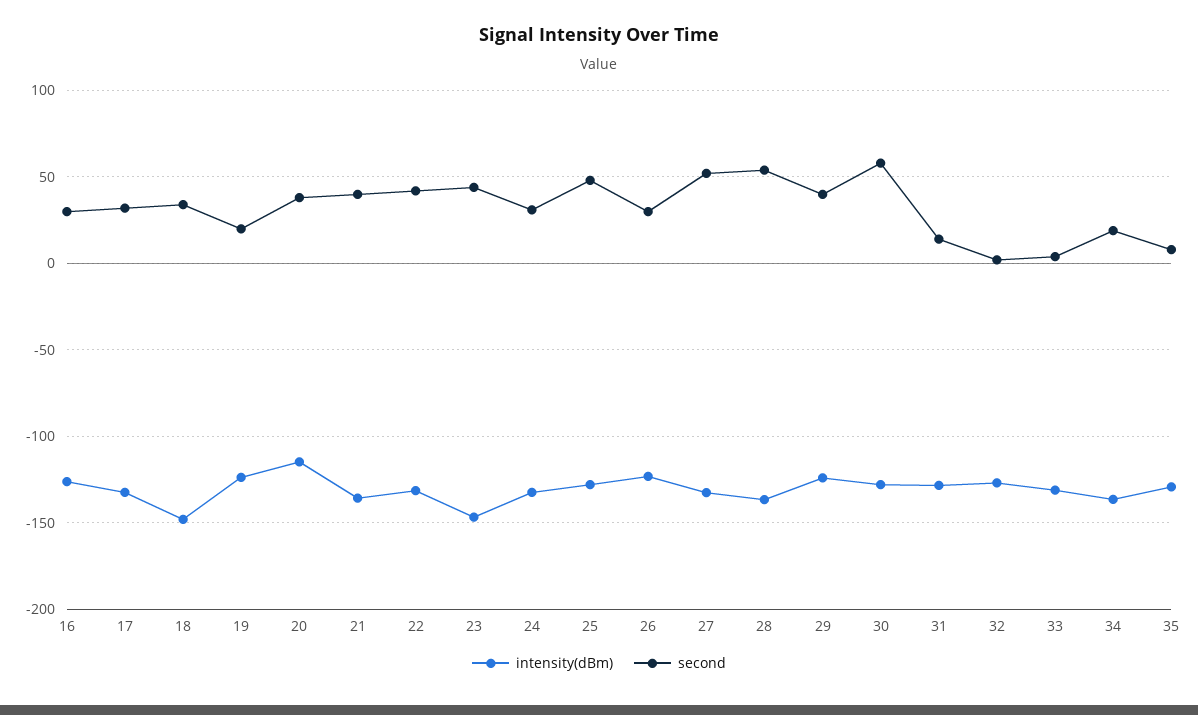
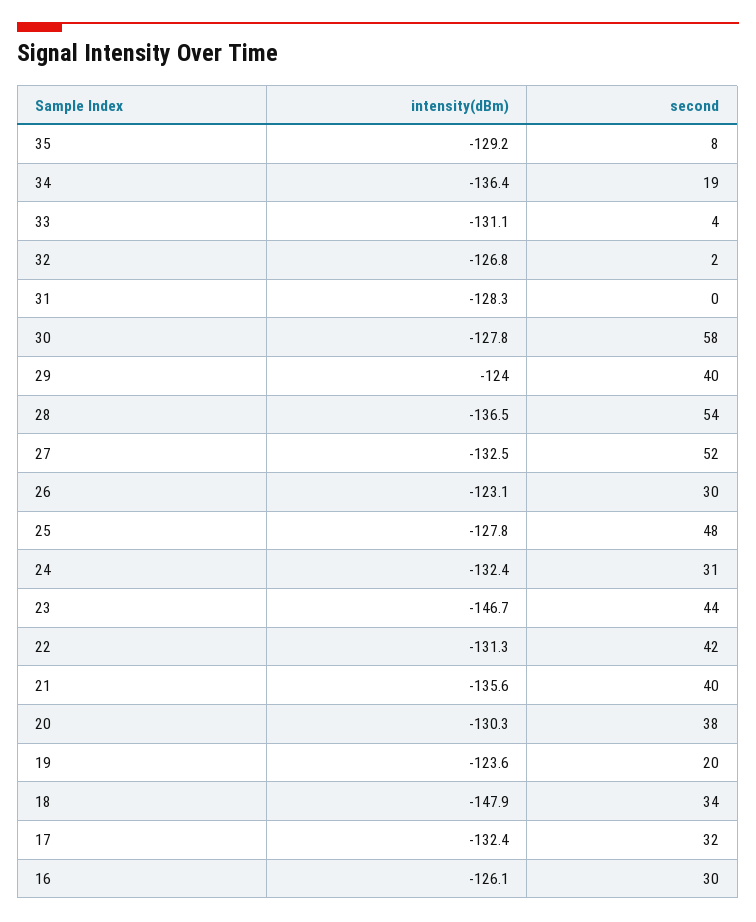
intensity(dBm), 20: -115 -> -130.3
second, 31: 15 -> 0

